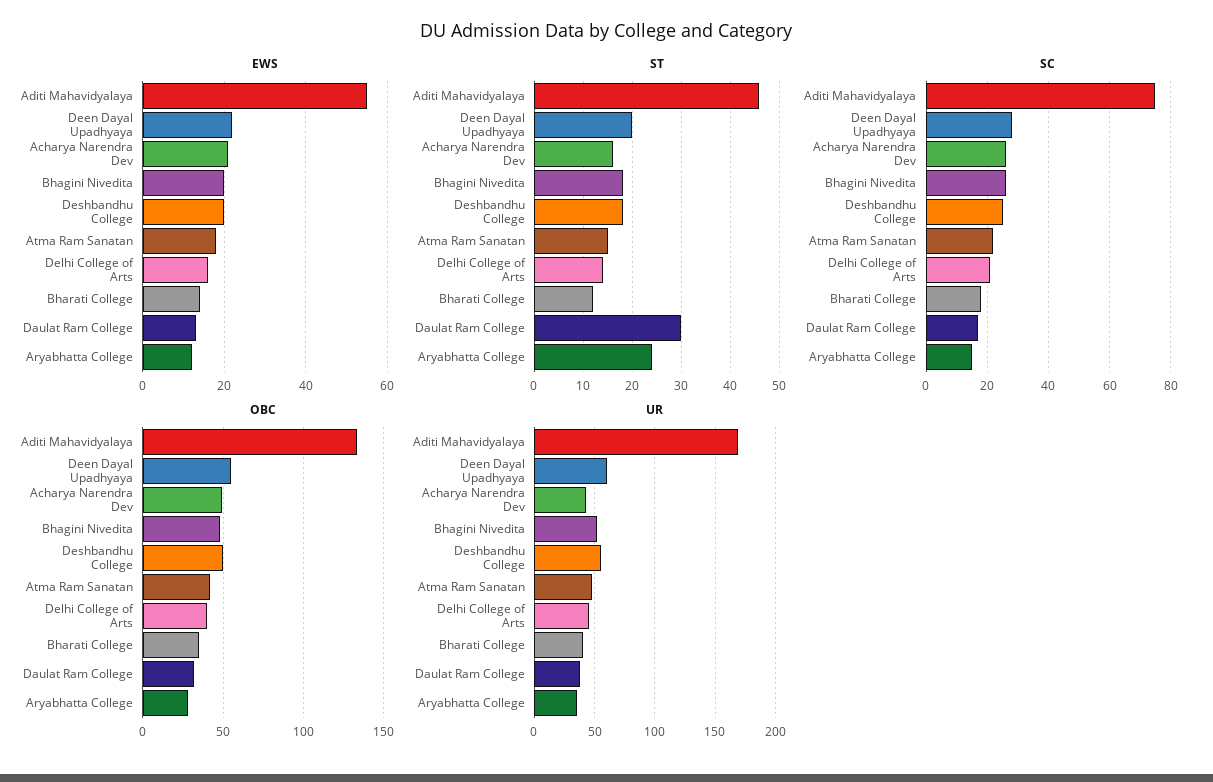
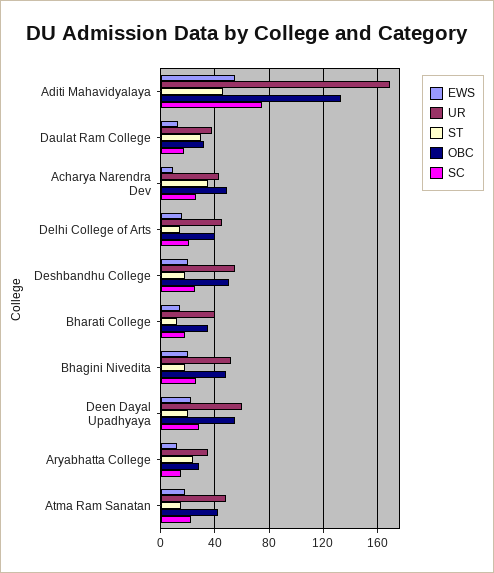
EWS, Acharya Narendra Dev: 20 -> 10
ST, Acharya Narendra Dev: 15 -> 35

